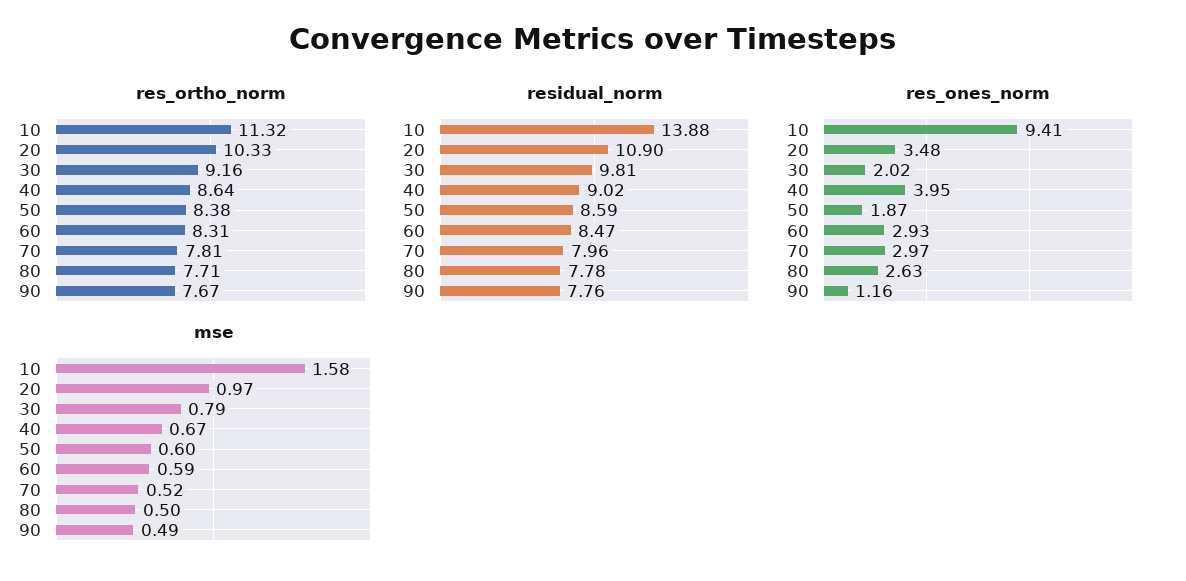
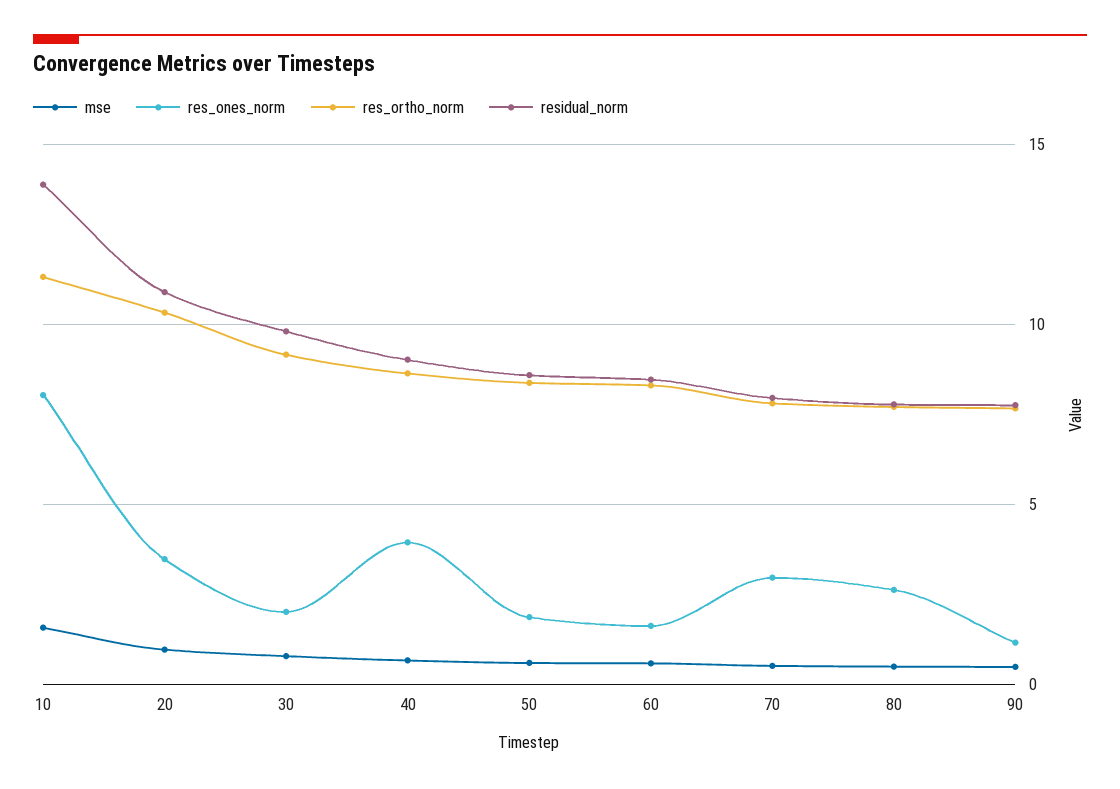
res_ones_norm, 10: 9.41 -> 8
res_ones_norm, 60: 2.93 -> 1.5

